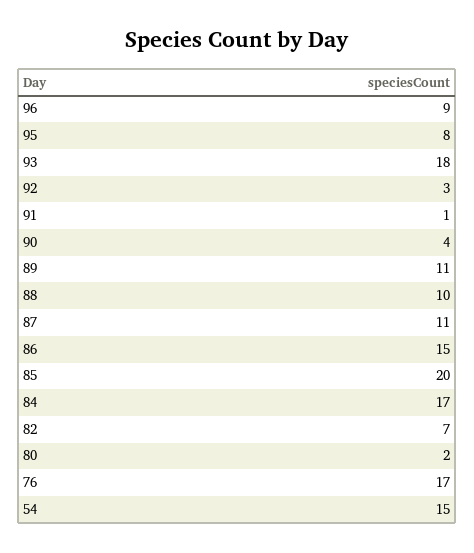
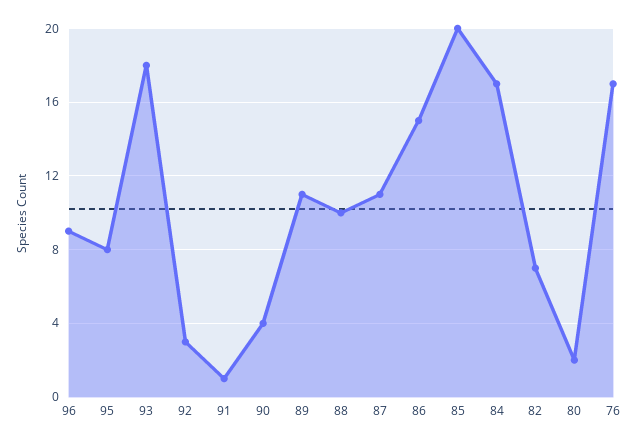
54: 15 -> none

